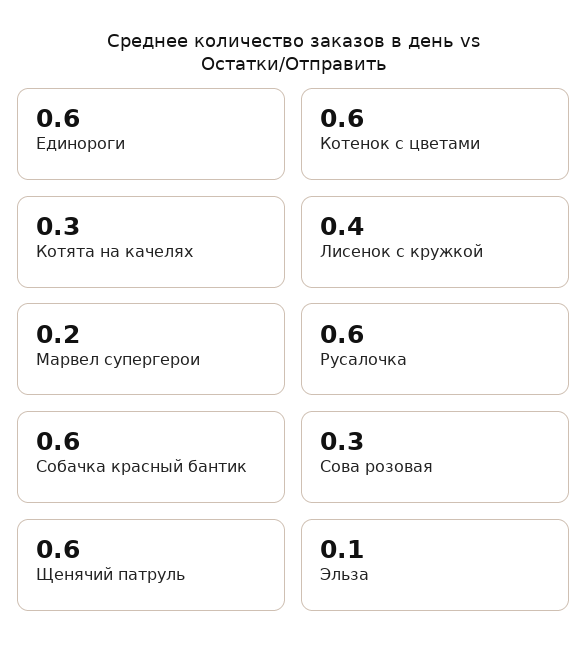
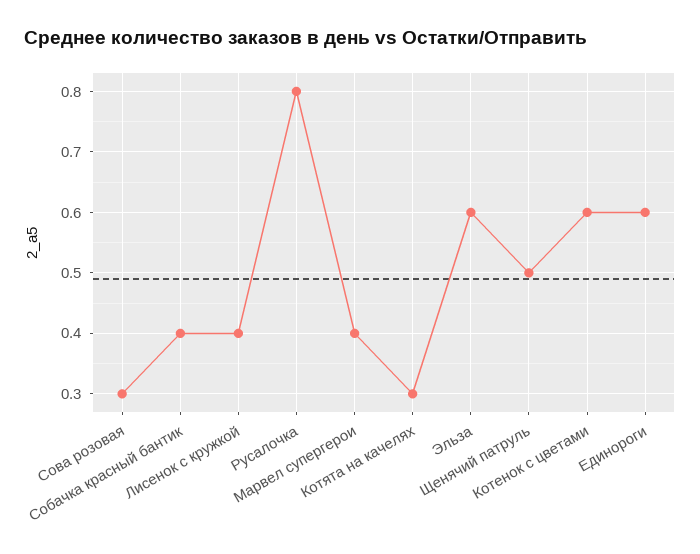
Марвел супергерои: 0.2 -> 0.4
Русалочка: 0.6 -> 0.8
Собачка красный бантик: 0.6 -> 0.4
Щенячий патруль: 0.6 -> 0.5
Эльза: 0.1 -> 0.6

